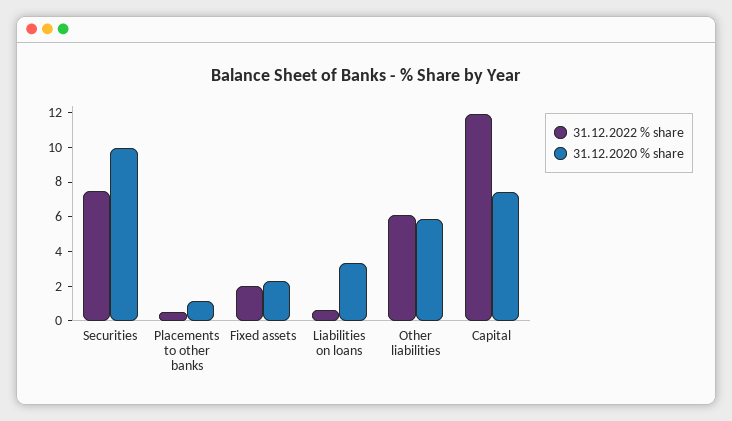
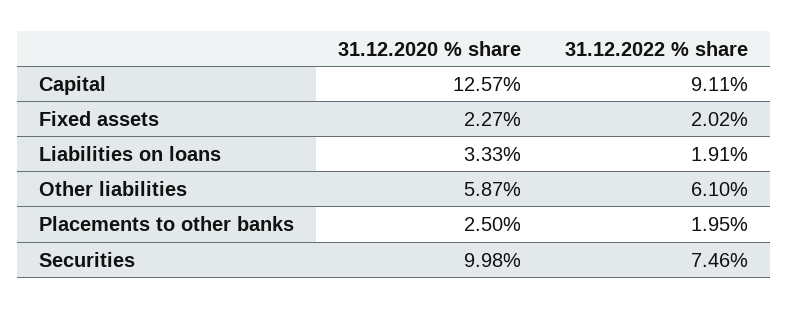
31.12.2022 % share, Placements to other banks: 0.5 -> 1.95
31.12.2020 % share, Placements to other banks: 1 -> 2.5
31.12.2022 % share, Liabilities on loans: 0.5 -> 1.91
31.12.2022 % share, Capital: 12 -> 9.11
31.12.2020 % share, Capital: 7.5 -> 12.57

